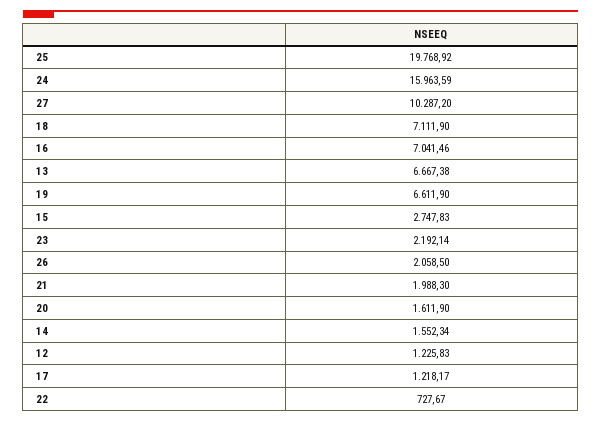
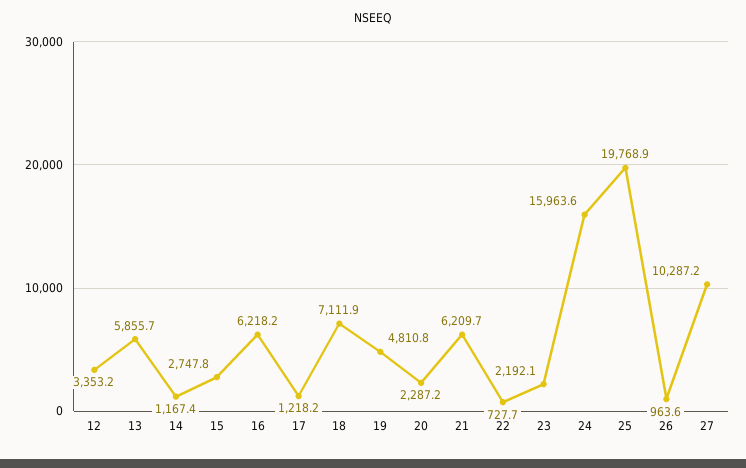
16: 7041.46 -> 6218.2
13: 6667.38 -> 5855.7
19: 6611.9 -> 4810.8
26: 2058.5 -> 963.6
21: 1988.3 -> 6209.7
20: 1611.9 -> 2287.2
14: 1552.34 -> 1167.4
12: 1225.83 -> 3353.2

